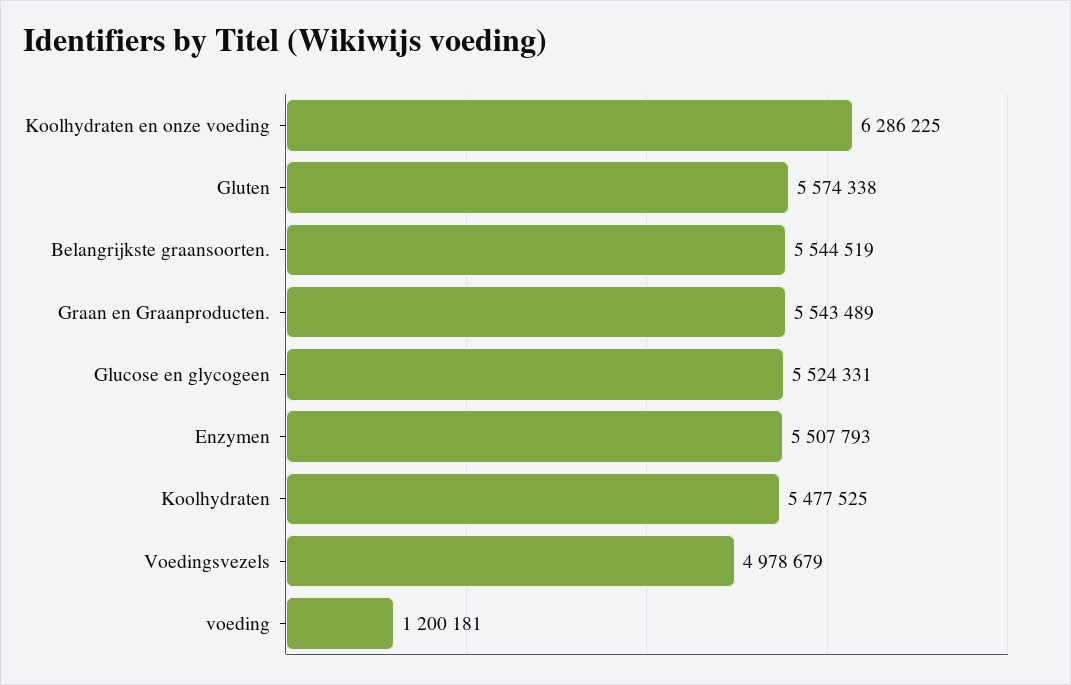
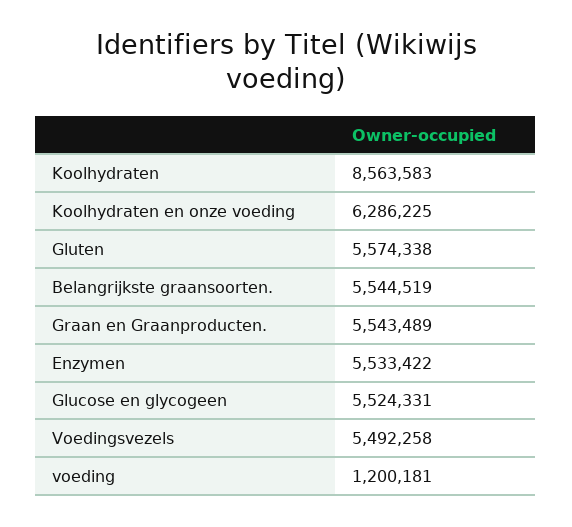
Enzymen: 5507793 -> 5533422
Koolhydraten: 5477525 -> 8563583
Voedingsvezels: 4978679 -> 5492258

